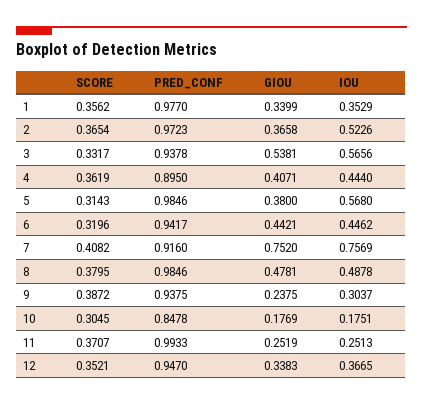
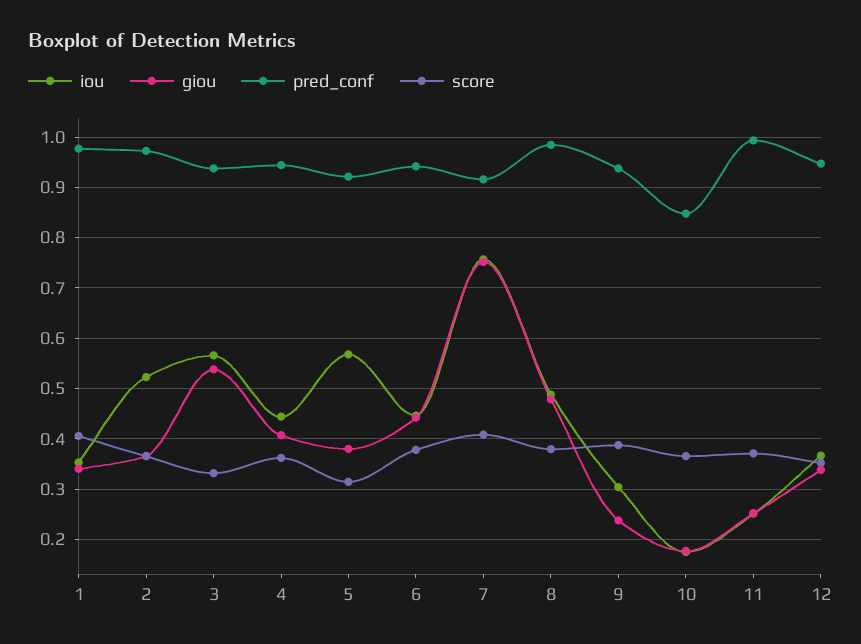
SCORE, 1: 0.3562 -> 0.4
PRED_CONF, 4: 0.895 -> 0.94
PRED_CONF, 5: 0.9846 -> 0.92
SCORE, 6: 0.3196 -> 0.38
SCORE, 10: 0.3045 -> 0.36

